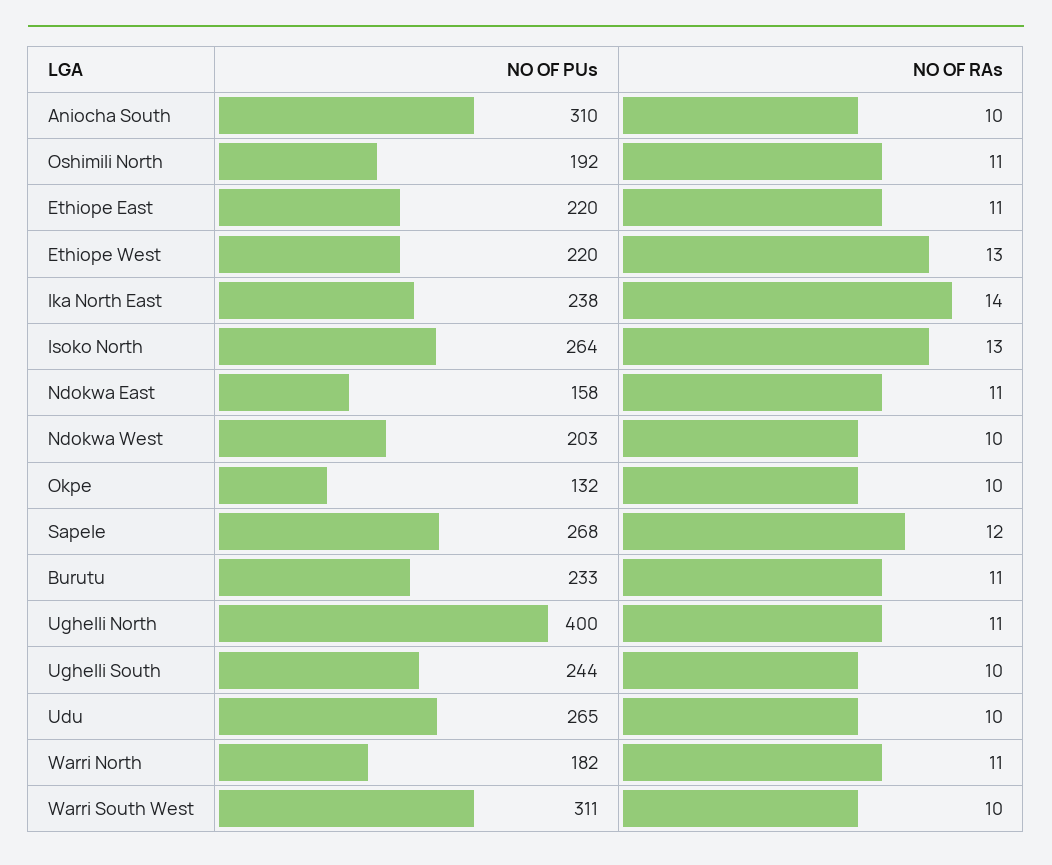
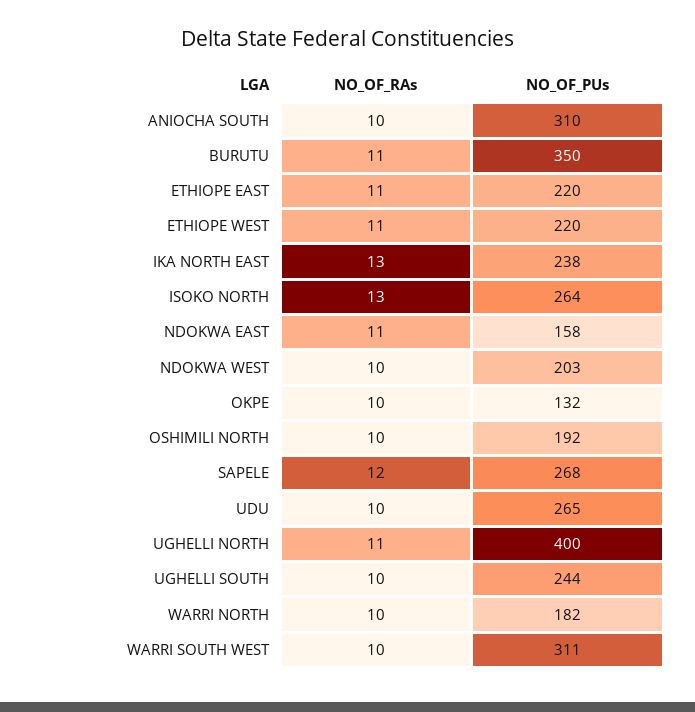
NO OF RAs, Oshimili North: 11 -> 10
NO OF RAs, Ethiope West: 13 -> 11
NO OF RAs, Ika North East: 14 -> 13
NO OF PUs, Burutu: 233 -> 350
NO OF RAs, Warri North: 11 -> 10

